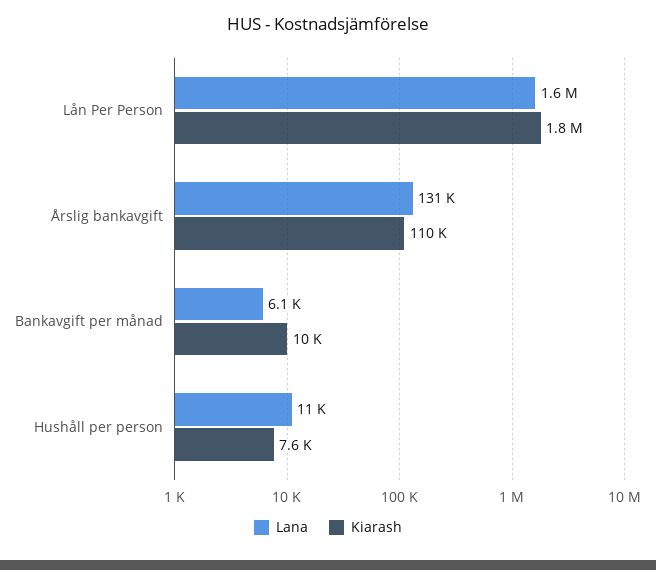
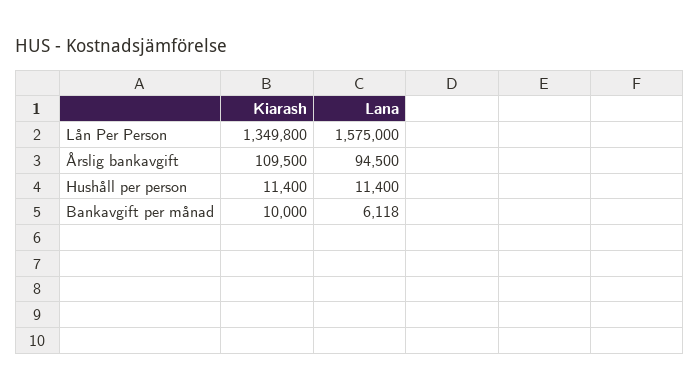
Kiarash, Lån Per Person: 1800000 -> 1349800
Lana, Årslig bankavgift: 131000 -> 94500
Kiarash, Hushåll per person: 7600 -> 11400

